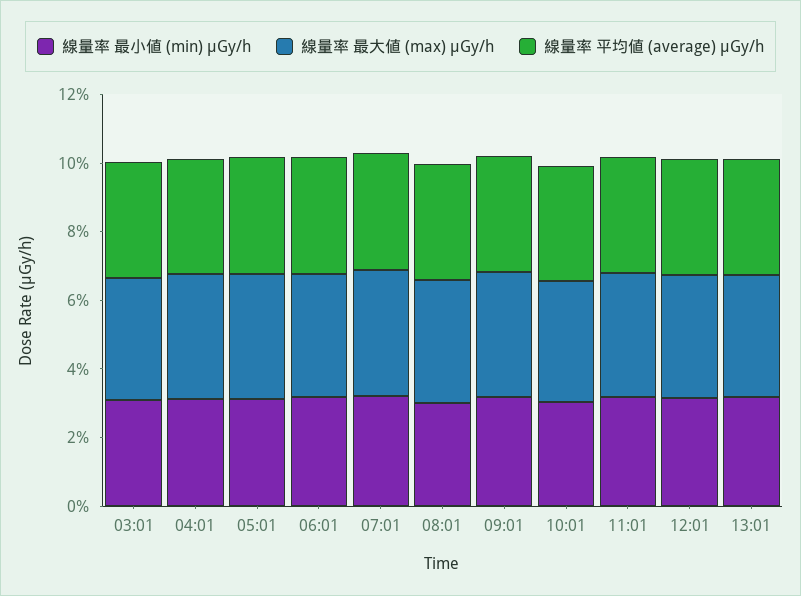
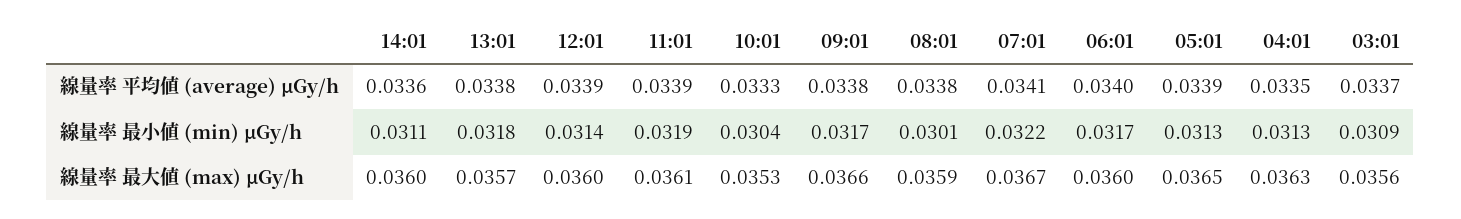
線量率 平均値 (average) μGy/h, 14:01: none -> 0.0336
線量率 最小値 (min) μGy/h, 14:01: none -> 0.0311
線量率 最大値 (max) μGy/h, 14:01: none -> 0.036

